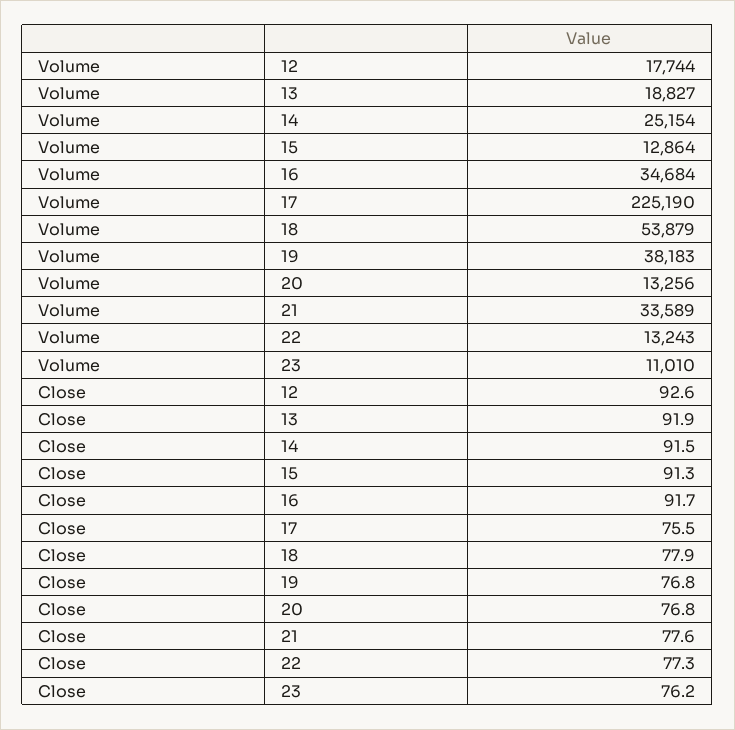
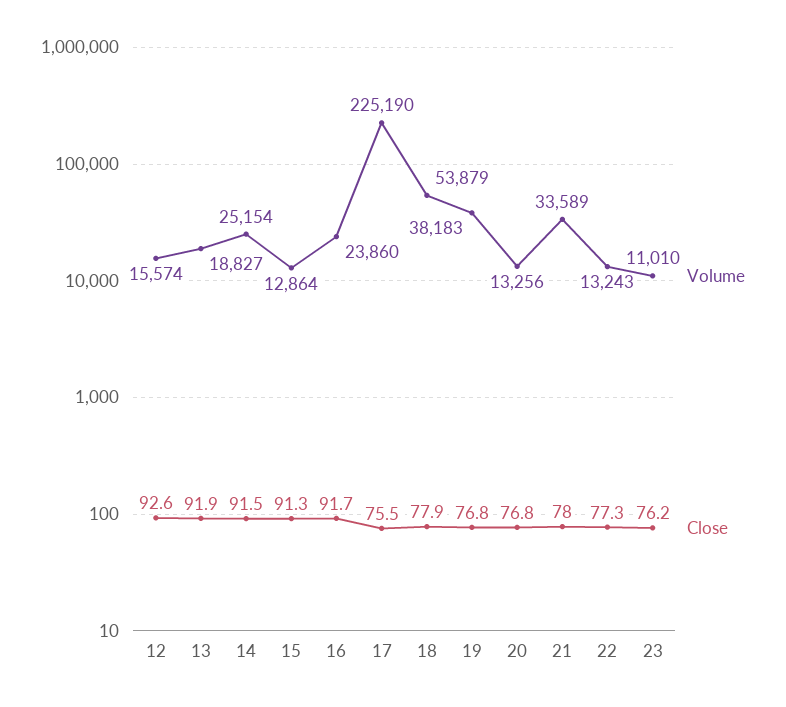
Volume, 12: 17744 -> 15574
Volume, 16: 34684 -> 23860
Close, 21: 77.6 -> 78

